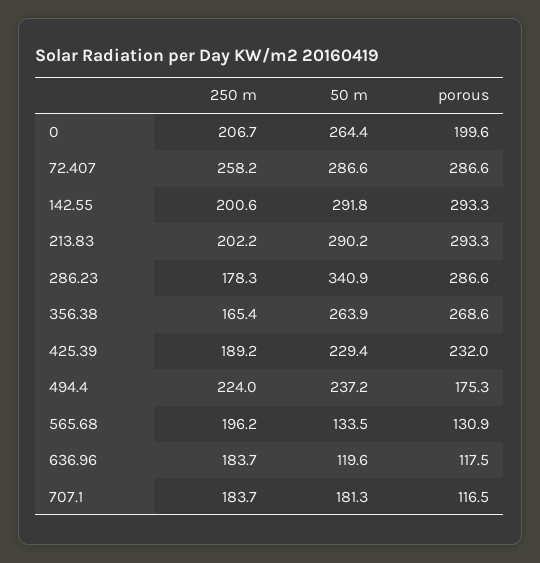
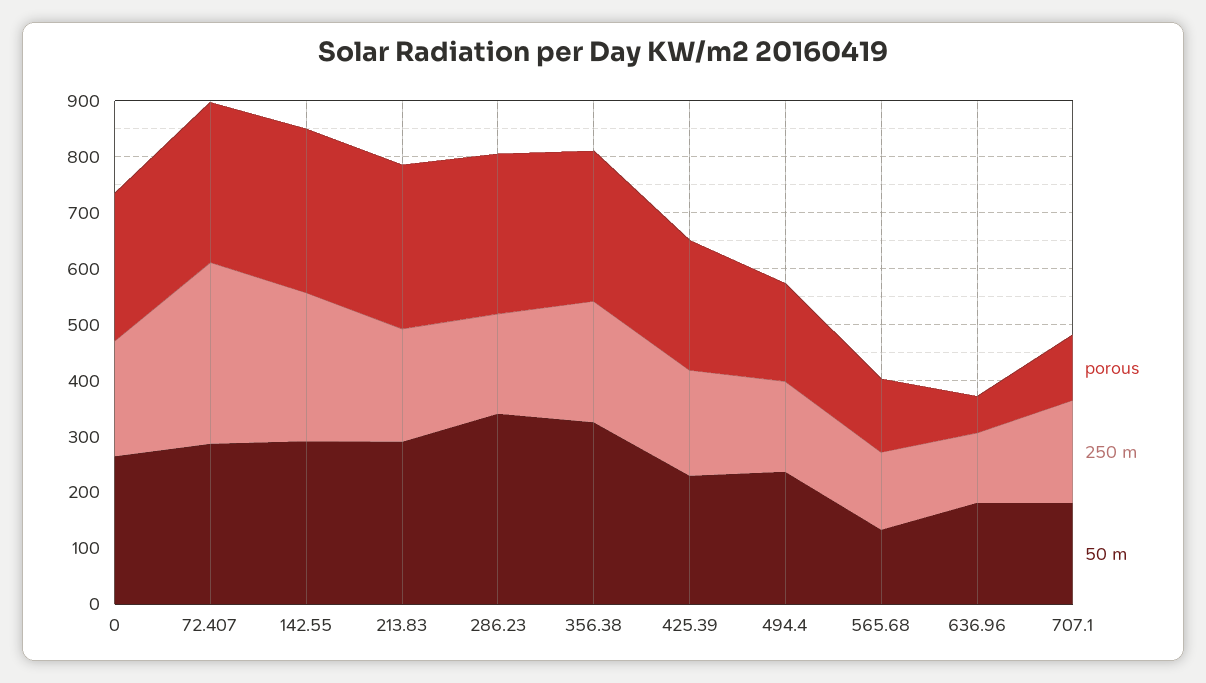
porous, 0: 199.6 -> 260
250 m, 72.407: 258.2 -> 320
250 m, 142.55: 200.6 -> 260
250 m, 356.38: 165.4 -> 220
50 m, 356.38: 263.9 -> 320
250 m, 494.4: 224 -> 160
250 m, 565.68: 196.2 -> 140
250 m, 636.96: 183.7 -> 120
50 m, 636.96: 119.6 -> 180
porous, 636.96: 117.5 -> 60

